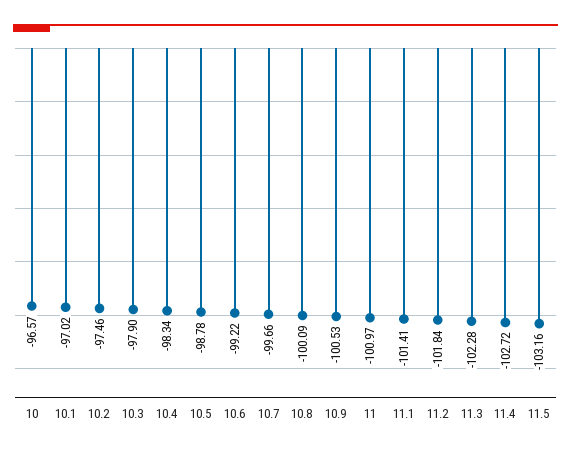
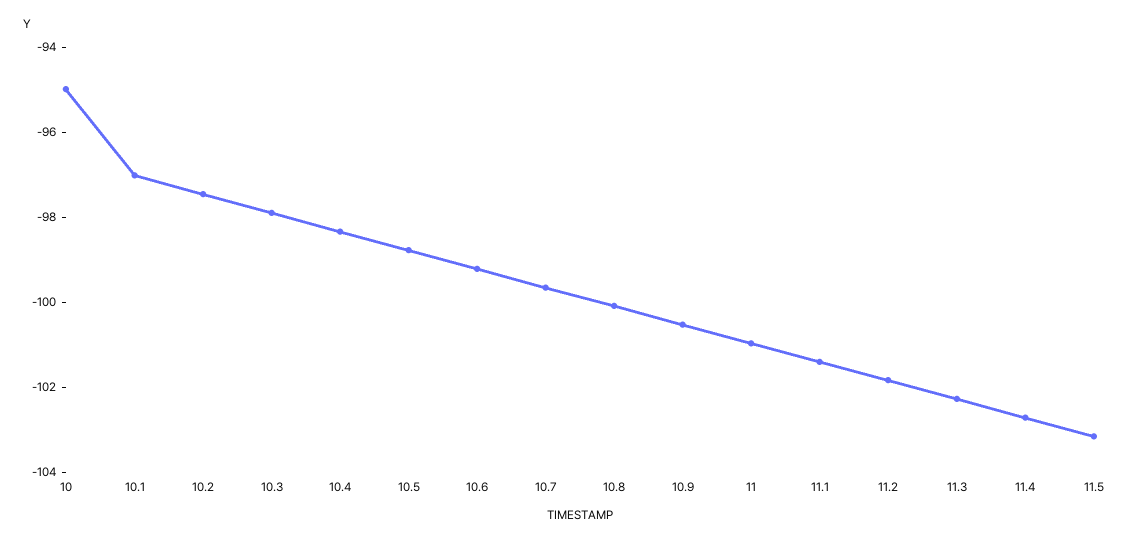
10: -96.57 -> -95

